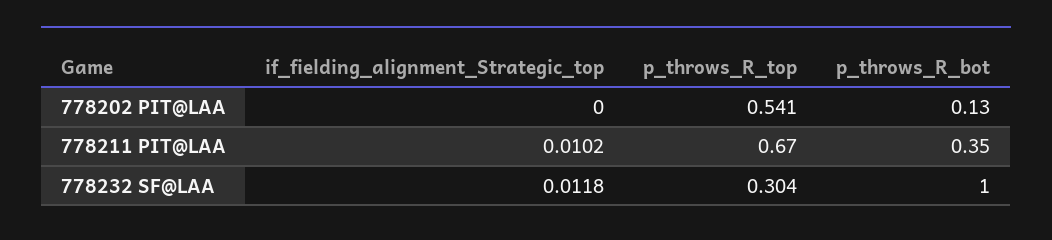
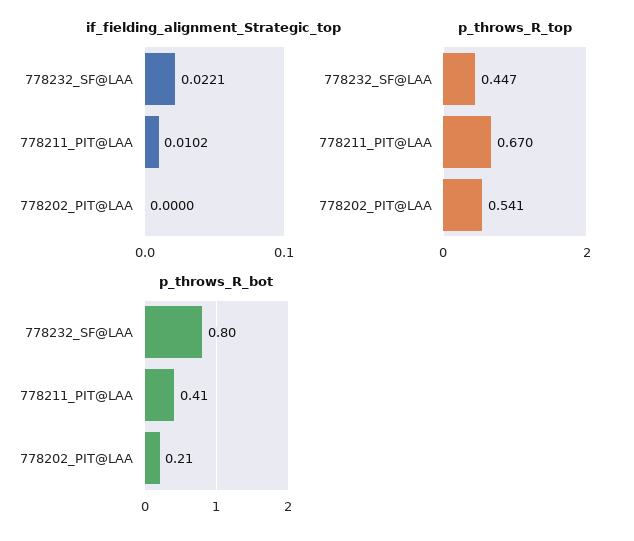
p_throws_R_bot, 778202 PIT@LAA: 0.13 -> 0.21
p_throws_R_bot, 778211 PIT@LAA: 0.35 -> 0.41
if_fielding_alignment_Strategic_top, 778232 SF@LAA: 0.0118 -> 0.0221
p_throws_R_top, 778232 SF@LAA: 0.304 -> 0.447
p_throws_R_bot, 778232 SF@LAA: 1 -> 0.8

